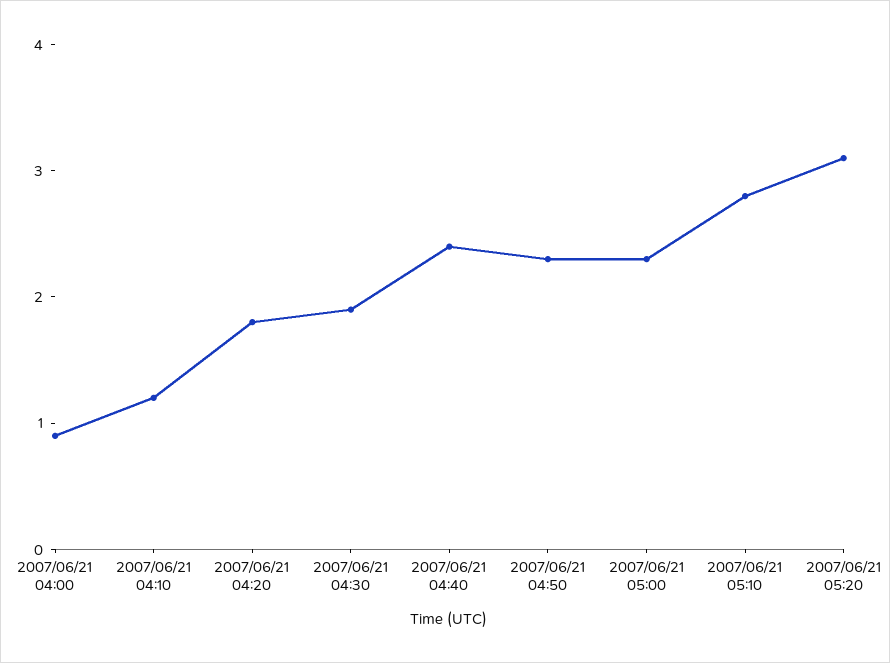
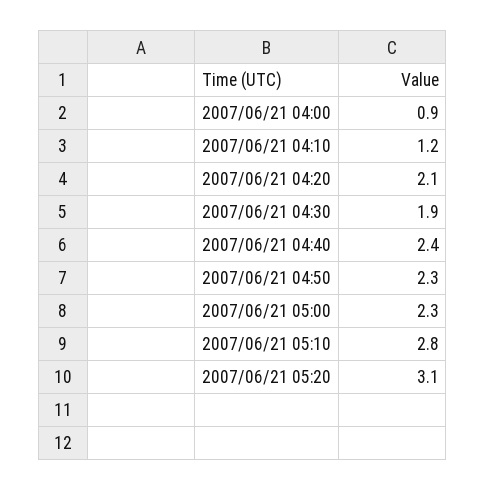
2007/06/21 04:20: 1.8 -> 2.1

